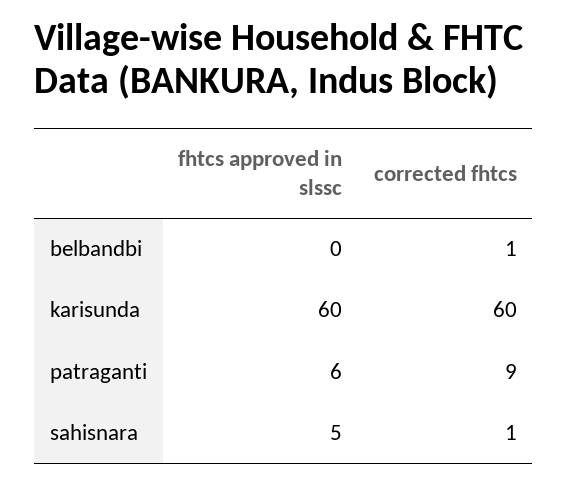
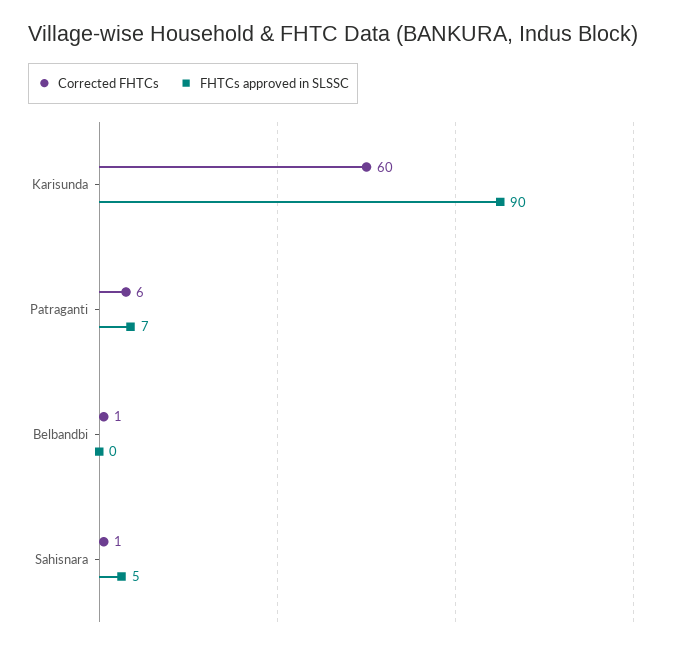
fhtcs approved in slssc, karisunda: 60 -> 90
fhtcs approved in slssc, patraganti: 6 -> 7
corrected fhtcs, patraganti: 9 -> 6

